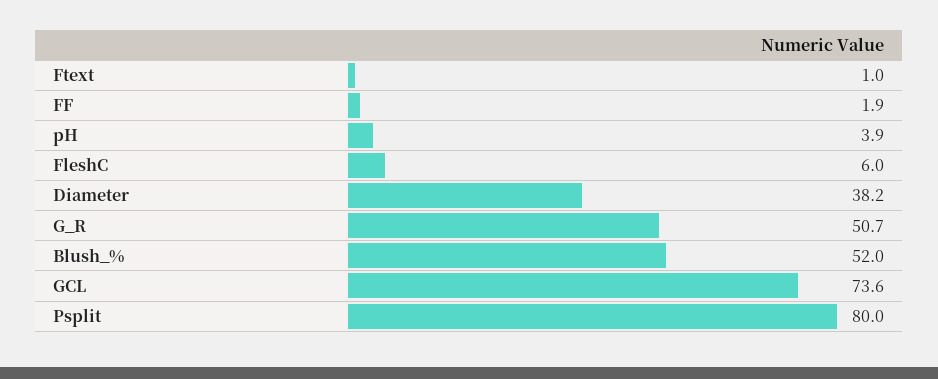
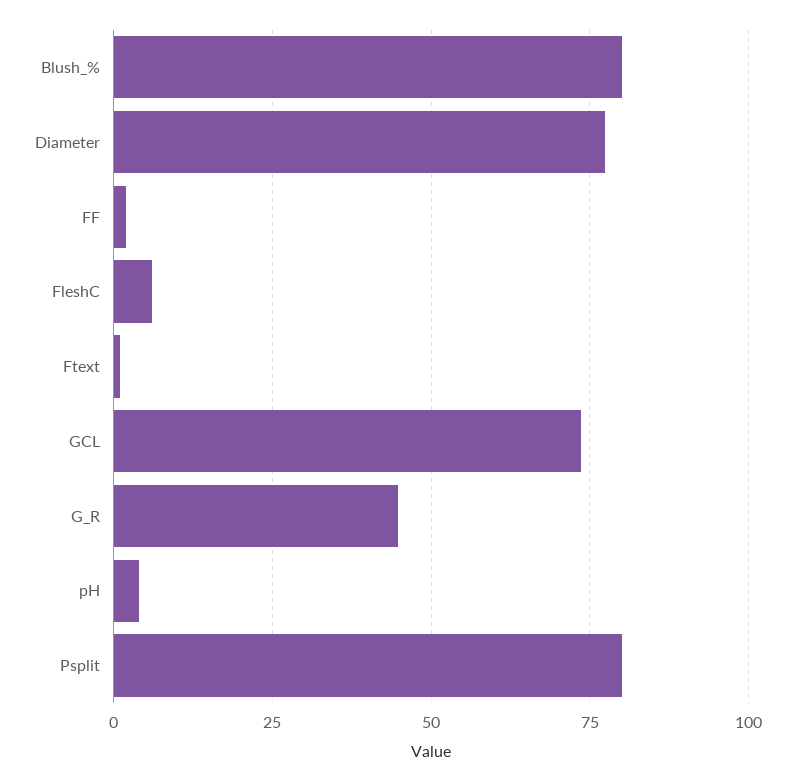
Diameter: 38.2 -> 77.5
G_R: 50.7 -> 45
Blush_%: 52 -> 80

